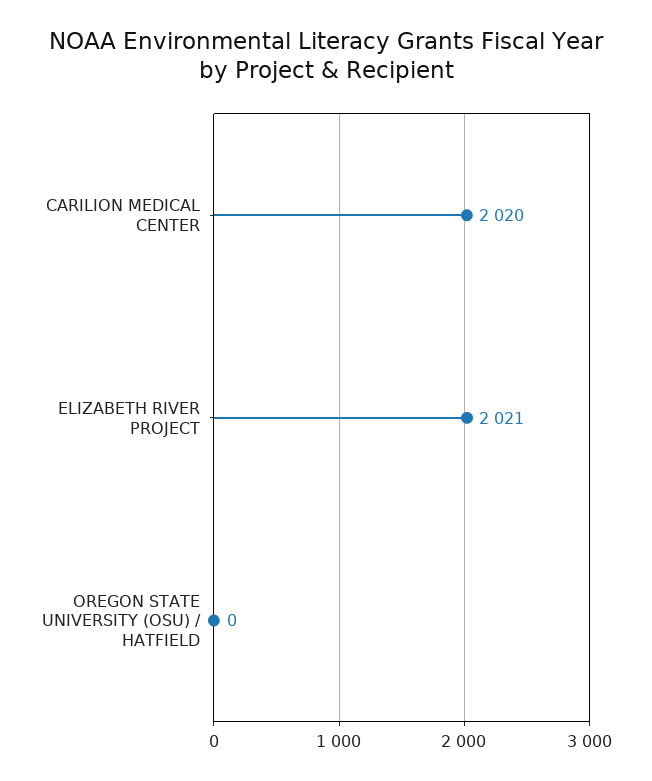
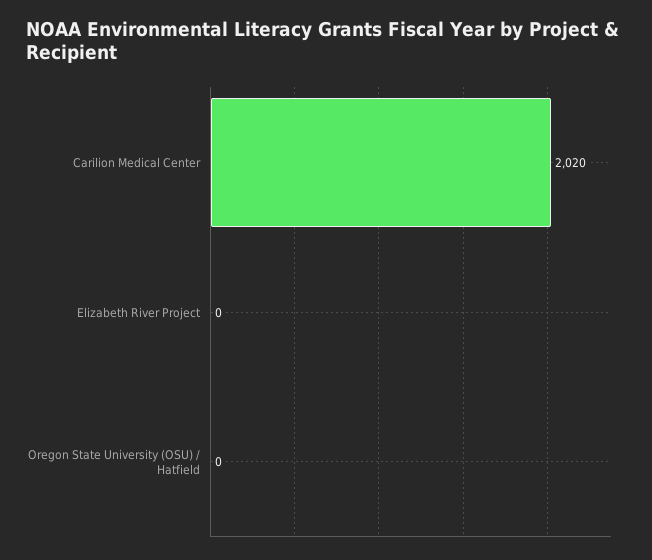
ELIZABETH RIVER PROJECT: 2021 -> 0

